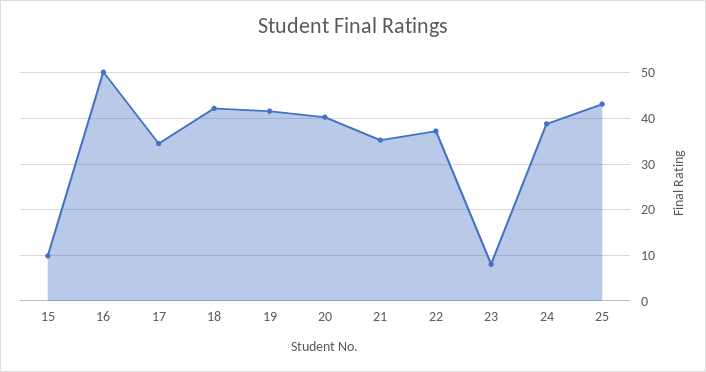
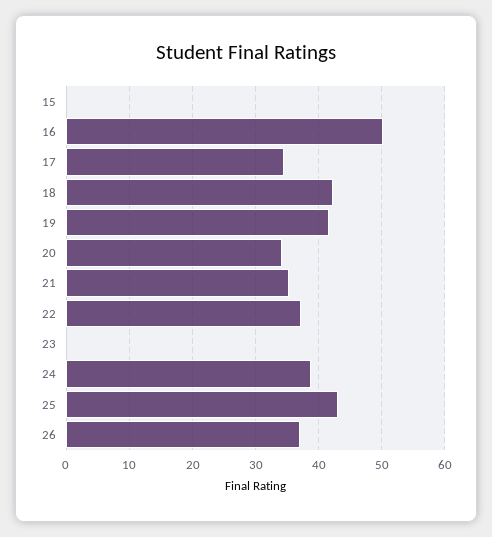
15: 10 -> 0
20: 40 -> 34
23: 8 -> 0
26: none -> 37

